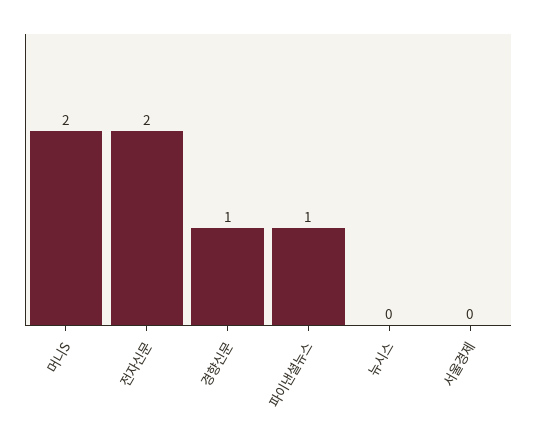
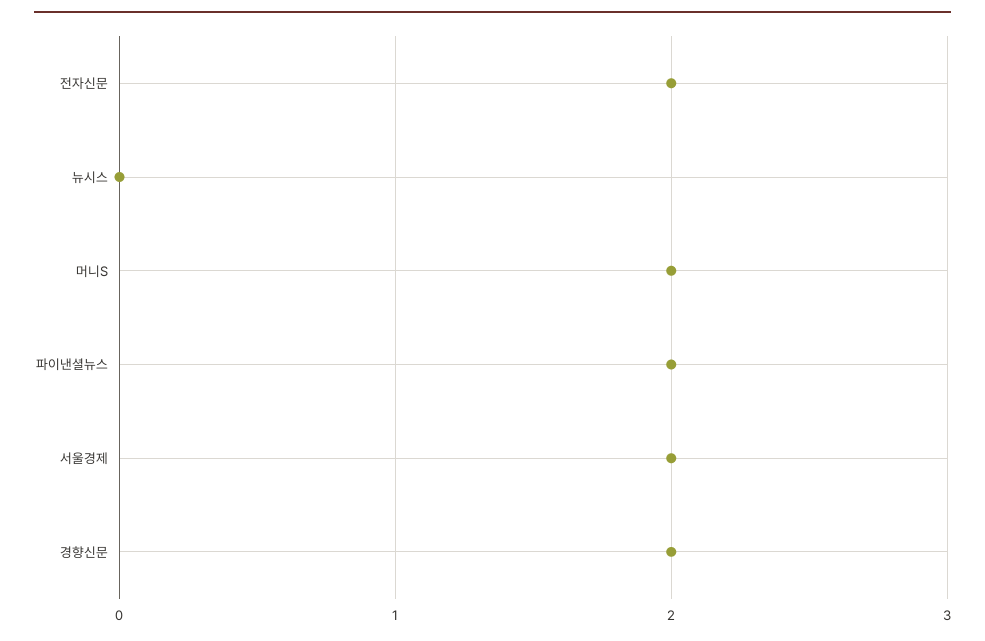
경향신문: 1 -> 2
파이낸셜뉴스: 1 -> 2
서울경제: 0 -> 2

